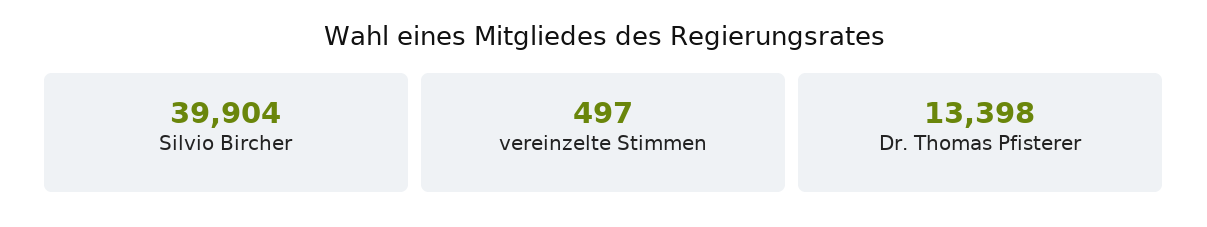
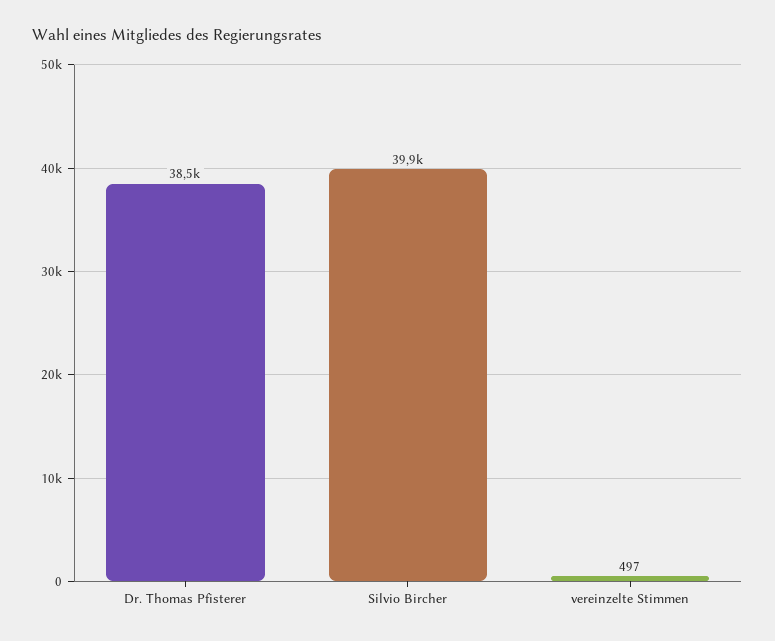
Dr. Thomas Pfisterer: 13398 -> 38500

